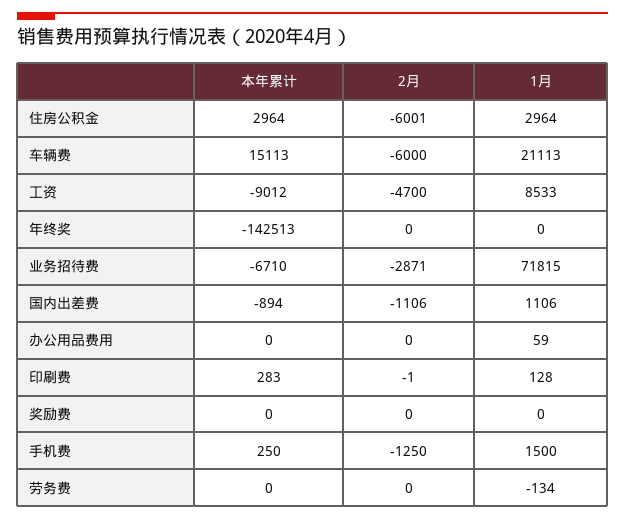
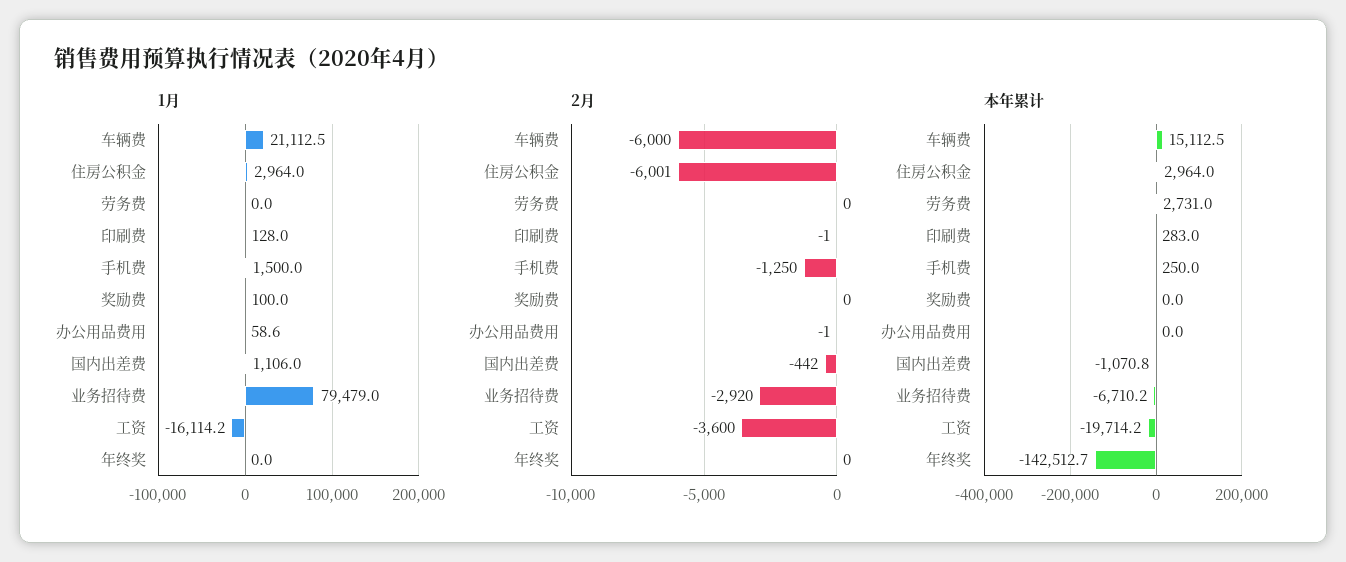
本年累计, 工资: -9012 -> -19714.2
2月, 工资: -4700 -> -3600
1月, 工资: 8533 -> -16114.2
2月, 业务招待费: -2871 -> -2920
1月, 业务招待费: 71815 -> 79479
本年累计, 国内出差费: -894 -> -1070.8
2月, 国内出差费: -1106 -> -442
2月, 办公用品费用: 0 -> -1
1月, 奖励费: 0 -> 100
本年累计, 劳务费: 0 -> 2731
1月, 劳务费: -134 -> 0

